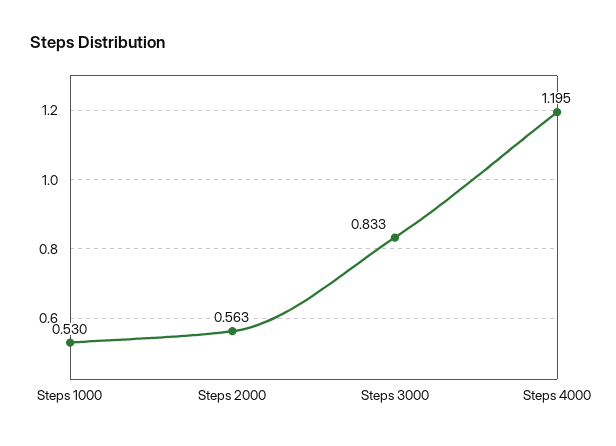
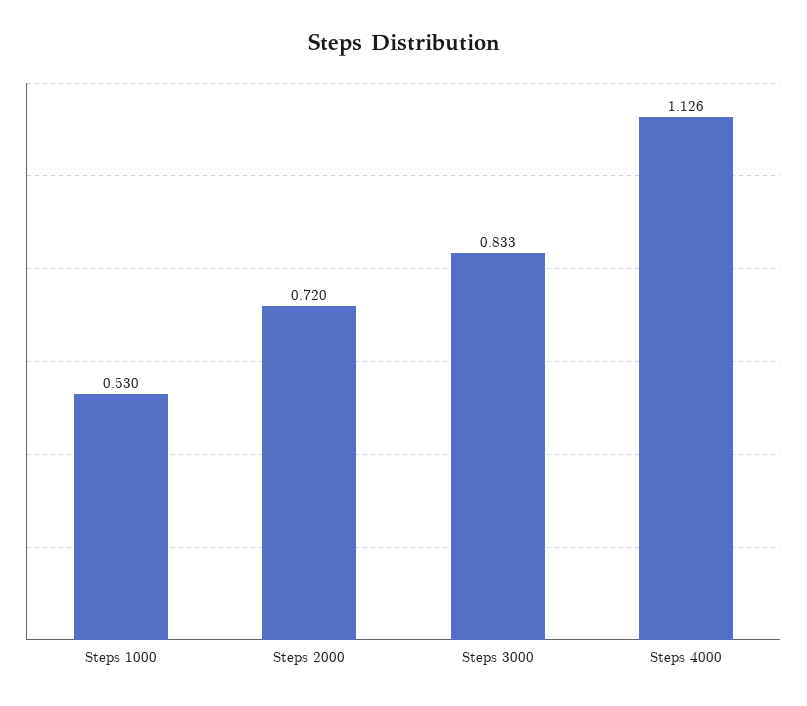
Steps 2000: 0.563 -> 0.72
Steps 4000: 1.195 -> 1.126

